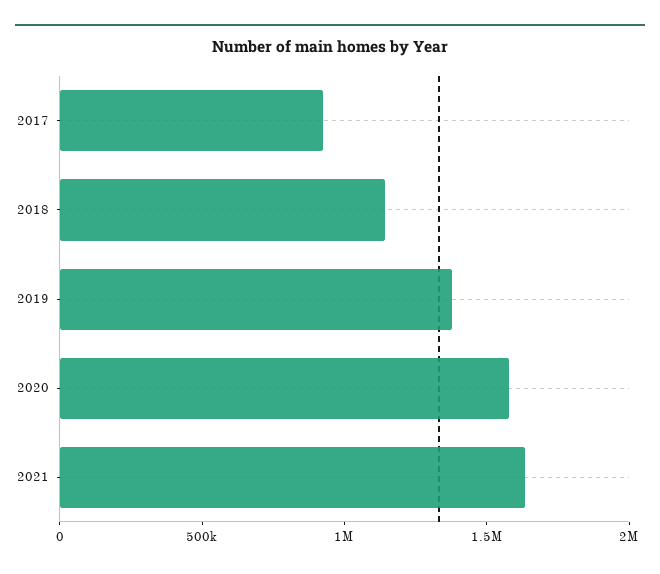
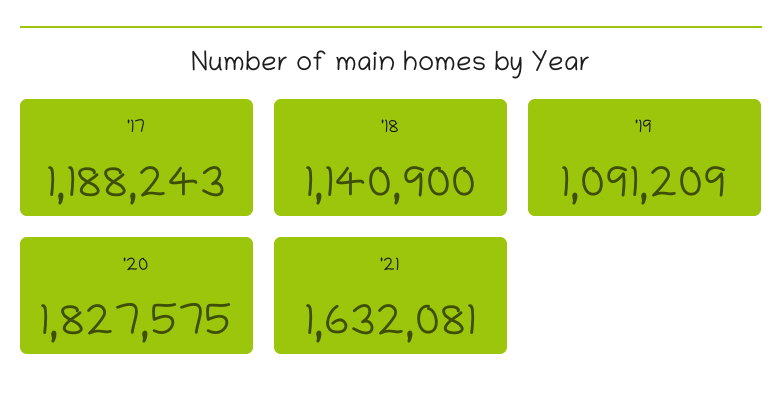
2017: 900000 -> 1188243
2019: 1400000 -> 1091209
2020: 1600000 -> 1827575

